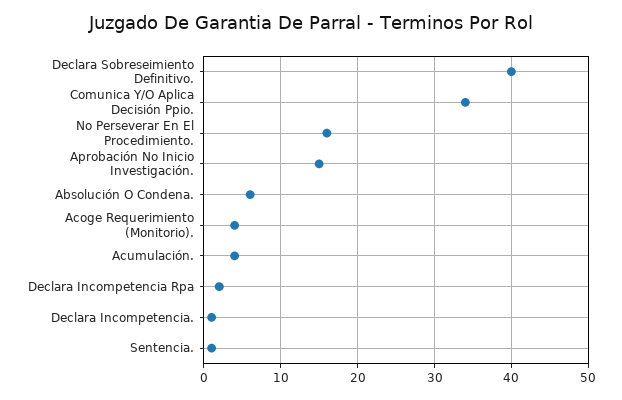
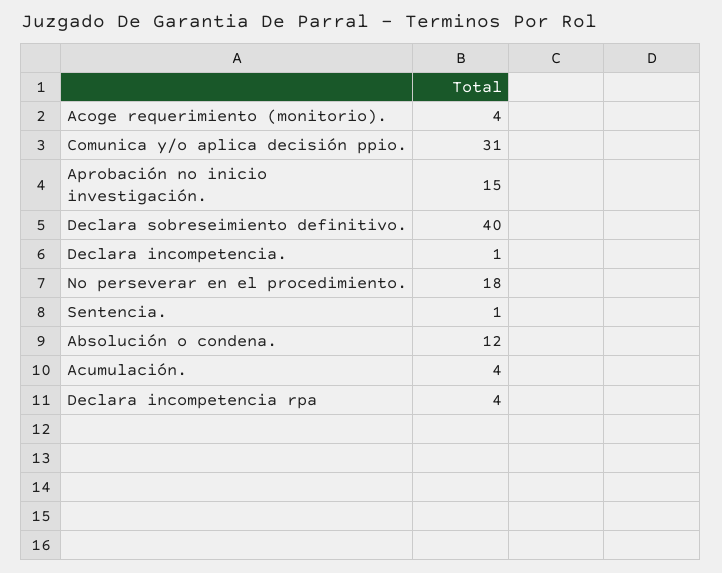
Comunica Y/O Aplica Decisión Ppio.: 34 -> 31
No Perseverar En El Procedimiento.: 16 -> 18
Absolución O Condena.: 6 -> 12
Declara Incompetencia Rpa: 2 -> 4

